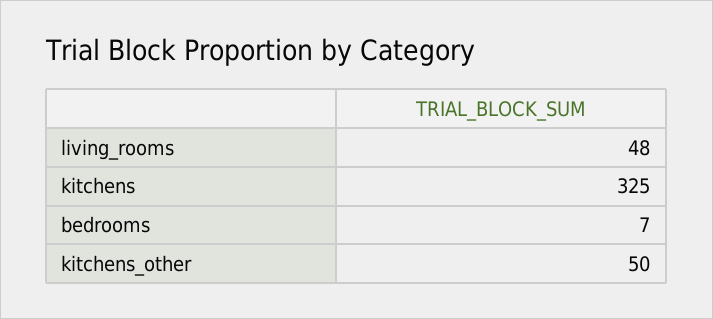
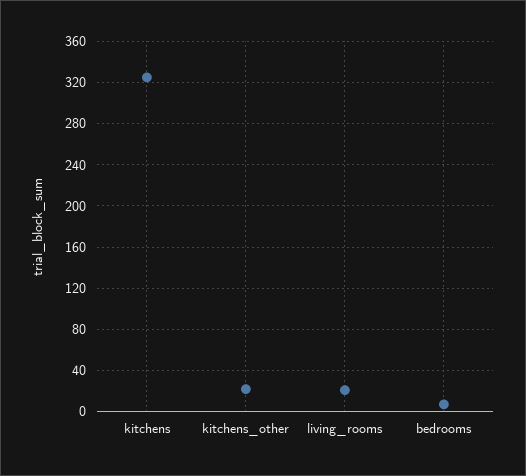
living_rooms: 48 -> 20
kitchens_other: 50 -> 20

